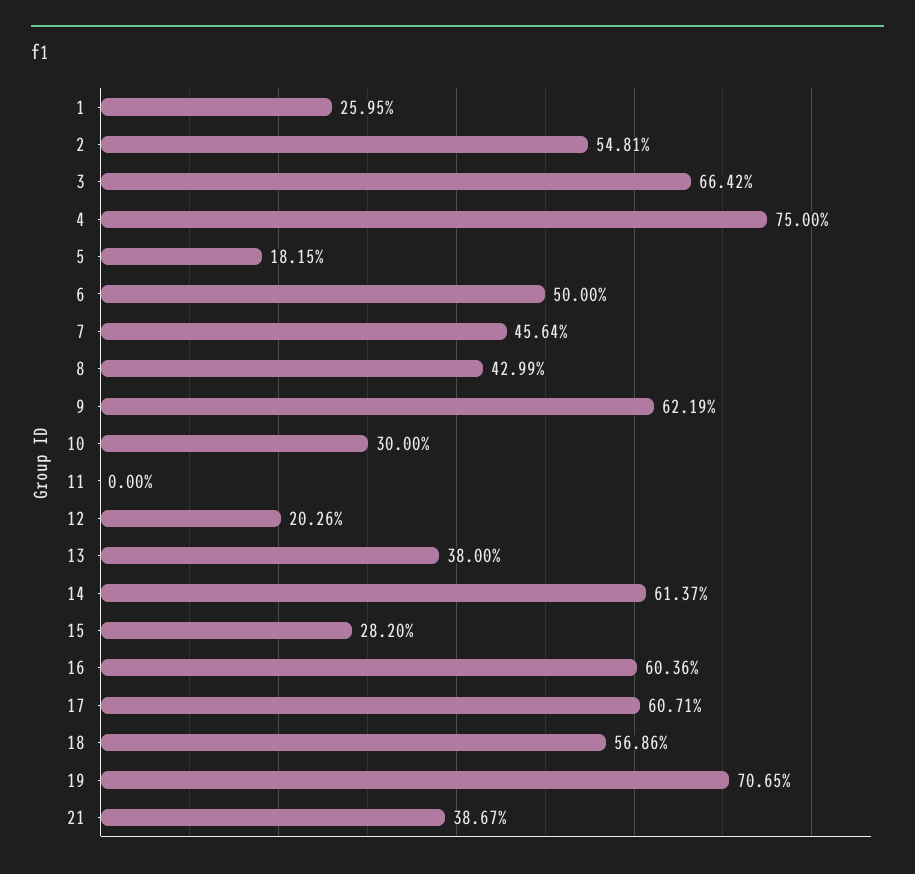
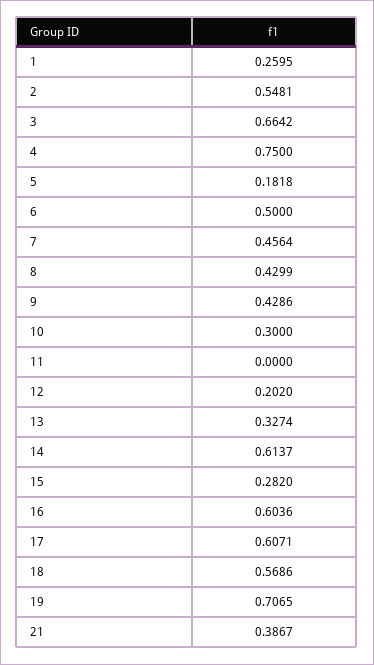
5: 0.1815 -> 0.1818
9: 0.6219 -> 0.4286
12: 0.2026 -> 0.202
13: 0.38 -> 0.3274

